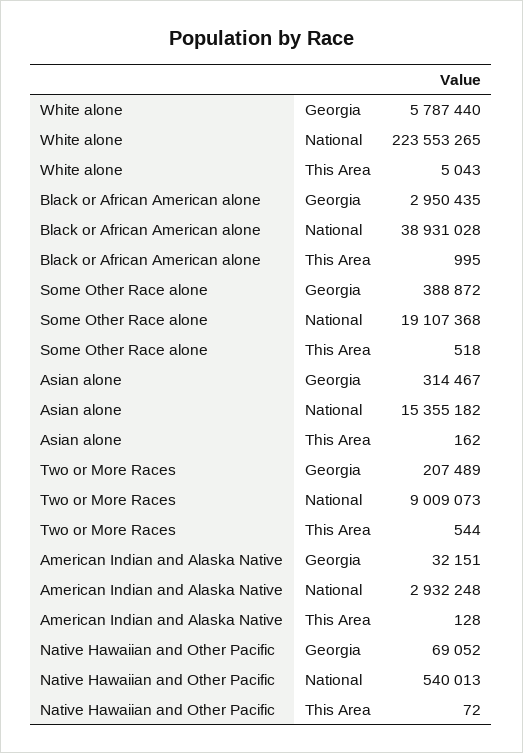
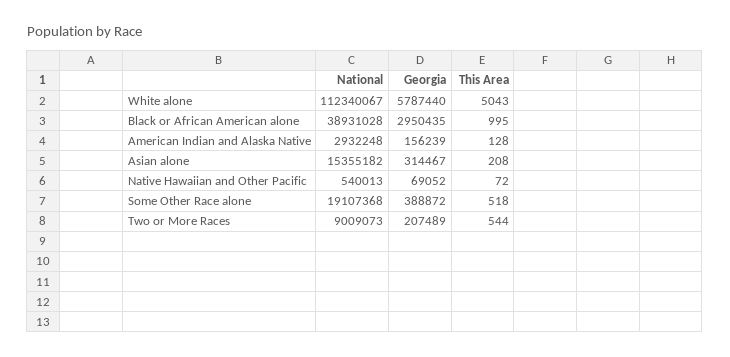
White alone, National: 223553265 -> 112340067
Asian alone, This Area: 162 -> 208
American Indian and Alaska Native, Georgia: 32151 -> 156239

